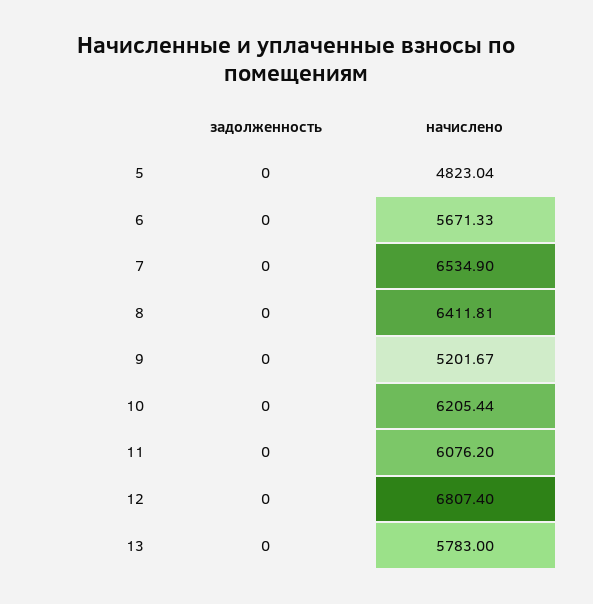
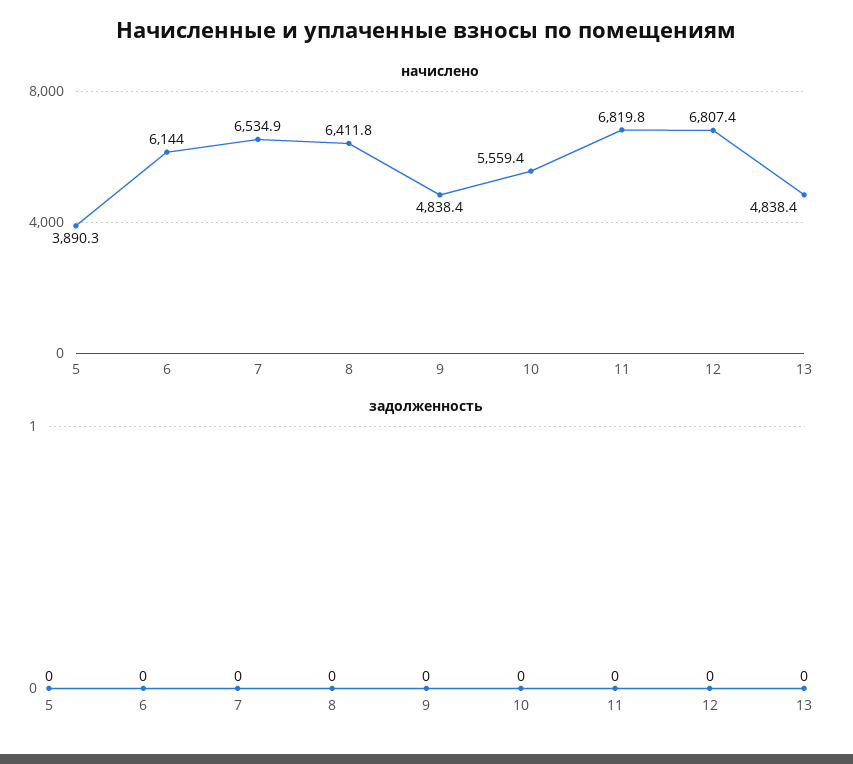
начислено, 5: 4823.04 -> 3890.3
начислено, 6: 5671.33 -> 6144
начислено, 9: 5201.67 -> 4838.4
начислено, 10: 6205.44 -> 5559.4
начислено, 11: 6076.2 -> 6819.8
начислено, 13: 5783 -> 4838.4

